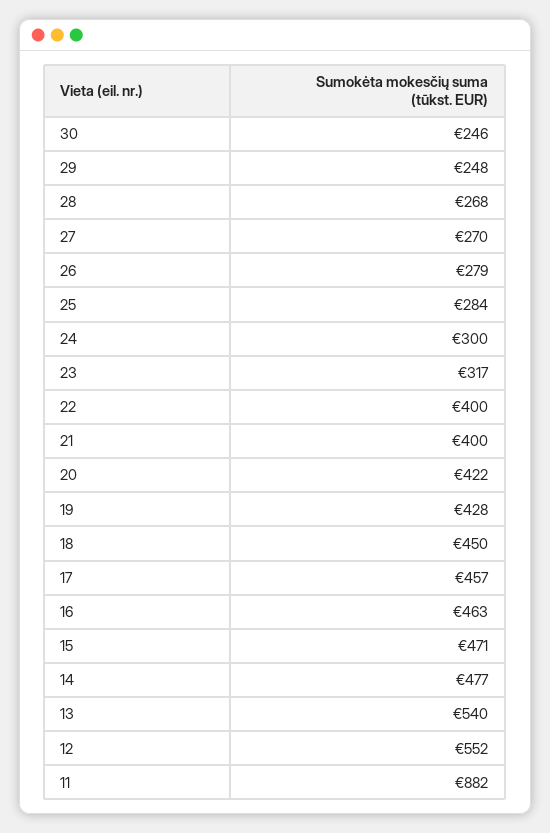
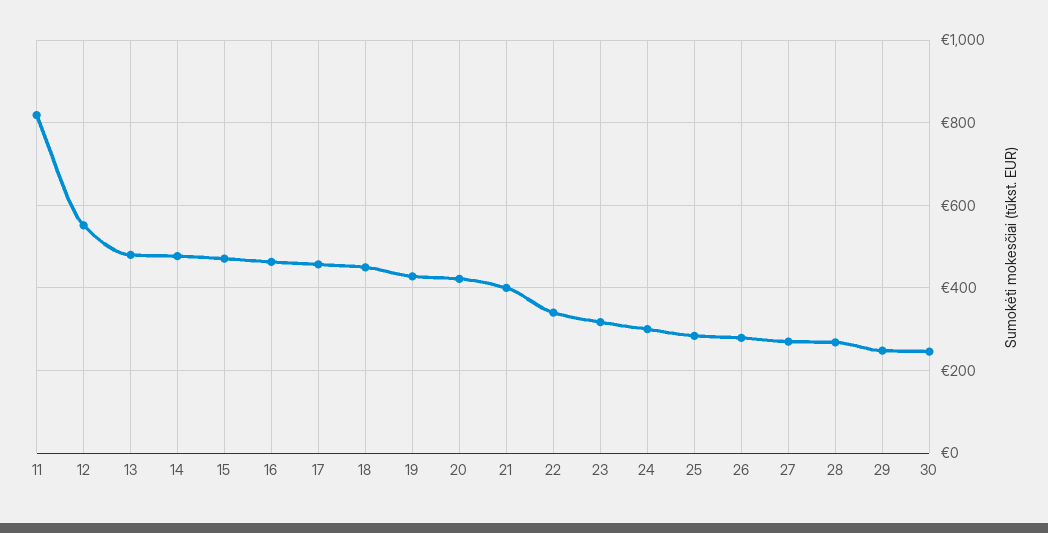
22: 400 -> 340
13: 540 -> 480
11: 882 -> 820

